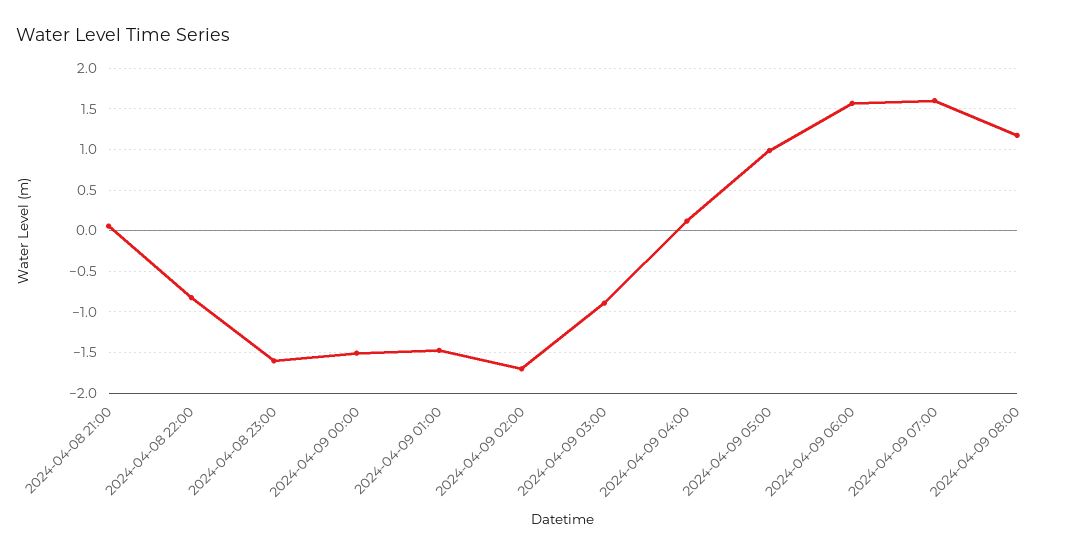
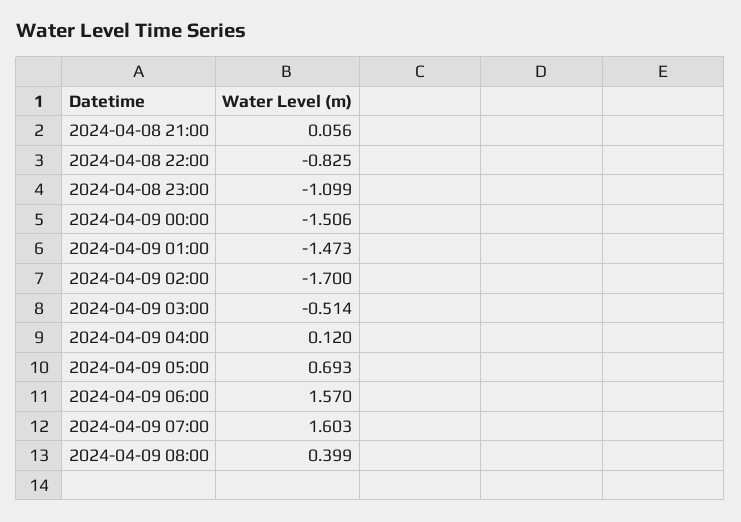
2024-04-08 23:00: -1.6 -> -1.099
2024-04-09 03:00: -0.9 -> -0.514
2024-04-09 05:00: 1 -> 0.693
2024-04-09 08:00: 1.2 -> 0.399

